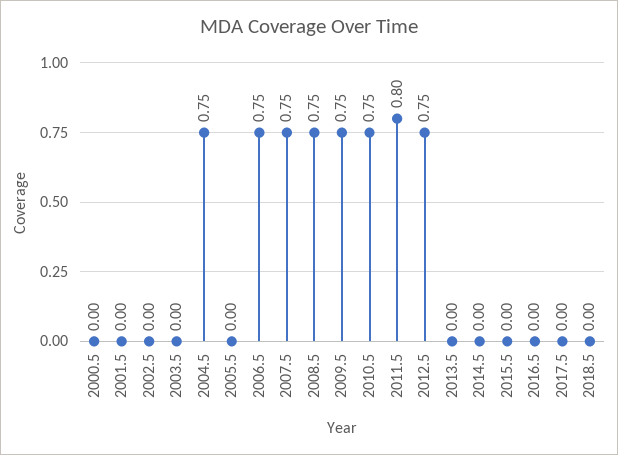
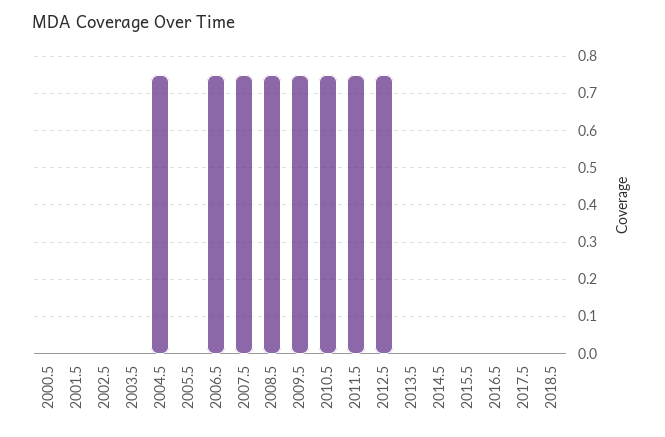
2011.5: 0.8 -> 0.75

